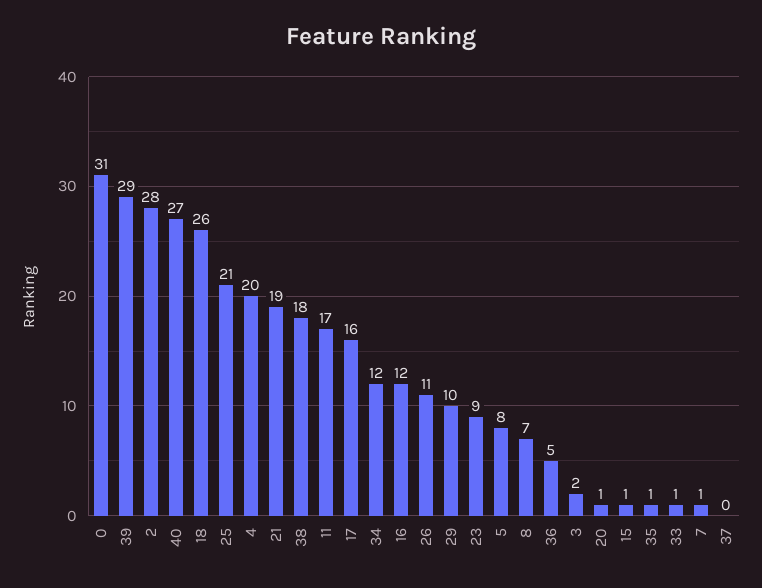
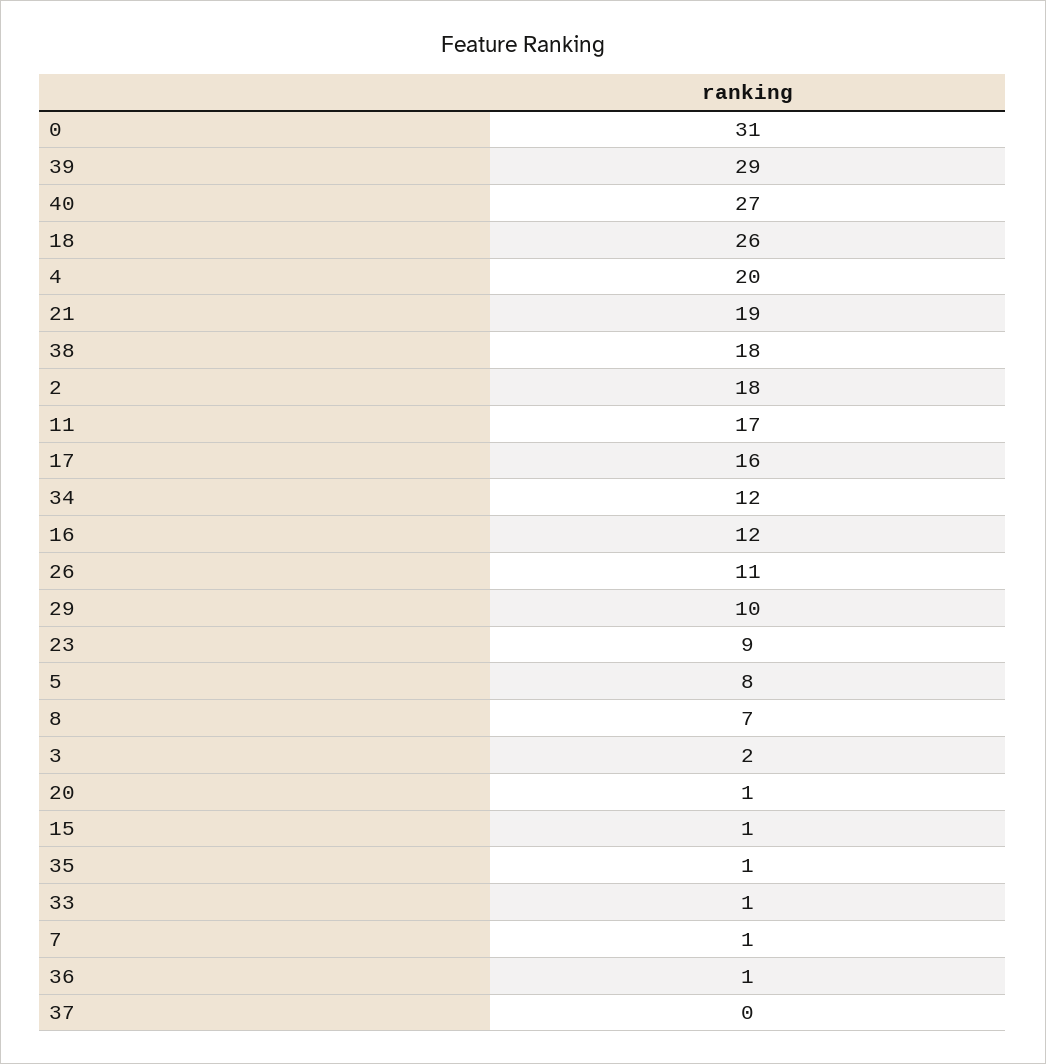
2: 28 -> 18
25: 21 -> none
36: 5 -> 1

